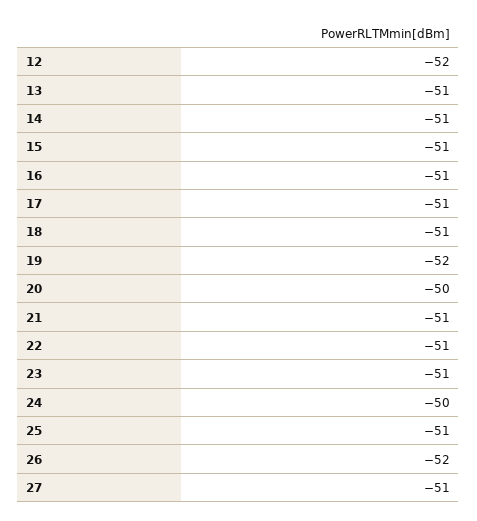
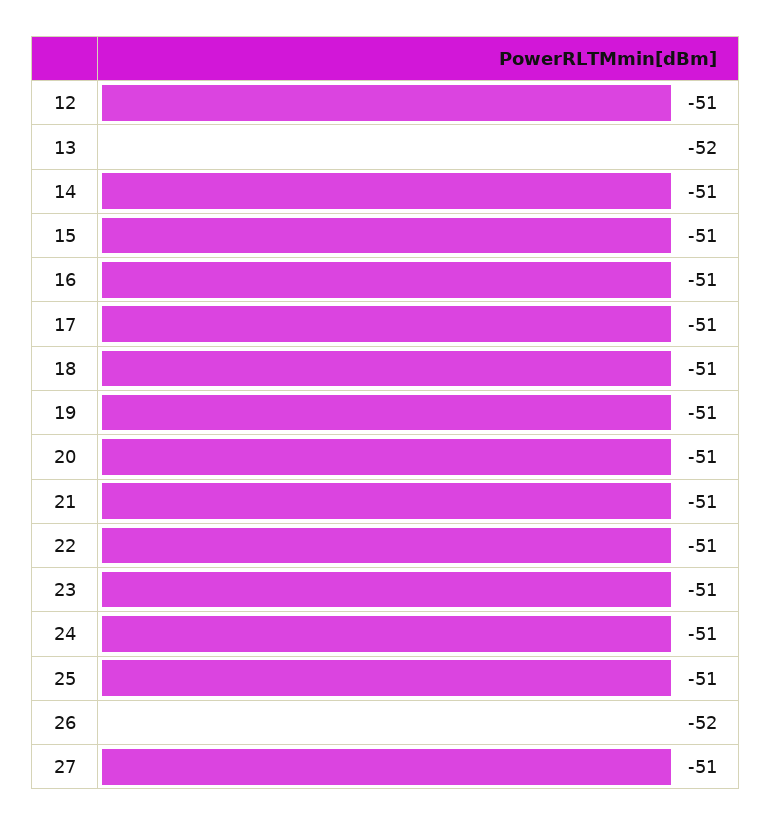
12: -52 -> -51
13: -51 -> -52
19: -52 -> -51
20: -50 -> -51
24: -50 -> -51

